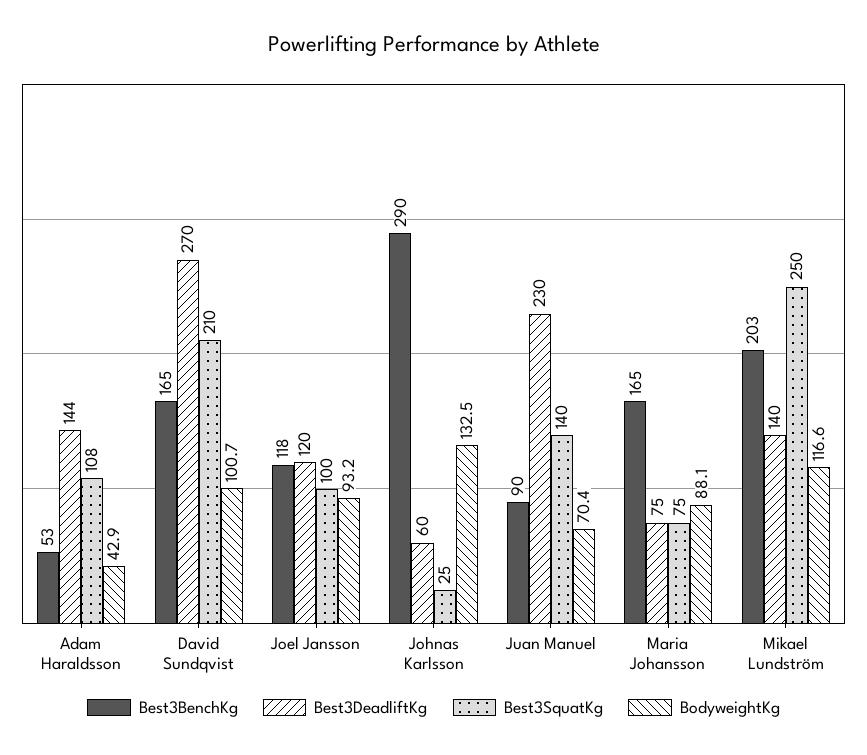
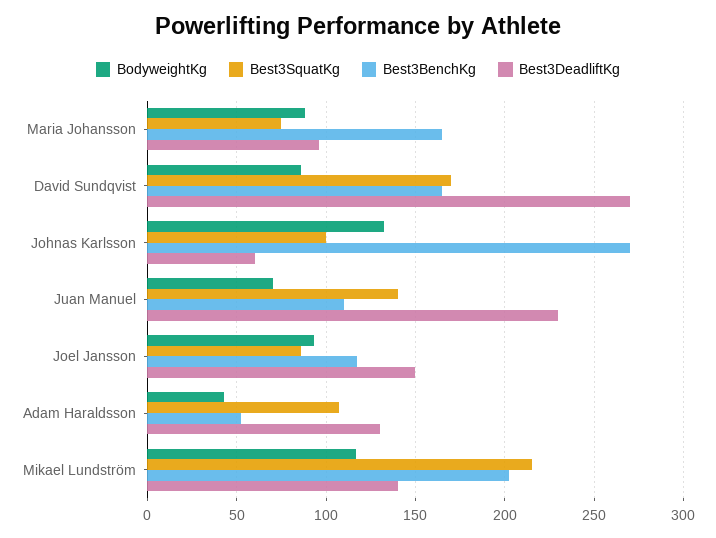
Best3DeadliftKg, Adam Haraldsson: 144 -> 130
Best3SquatKg, David Sundqvist: 210 -> 170
BodyweightKg, David Sundqvist: 100.7 -> 85
Best3DeadliftKg, Joel Jansson: 120 -> 150
Best3SquatKg, Joel Jansson: 100 -> 85
Best3BenchKg, Johnas Karlsson: 290 -> 270
Best3SquatKg, Johnas Karlsson: 25 -> 100
Best3BenchKg, Juan Manuel: 90 -> 110
Best3DeadliftKg, Maria Johansson: 75 -> 95
Best3SquatKg, Mikael Lundström: 250 -> 215

